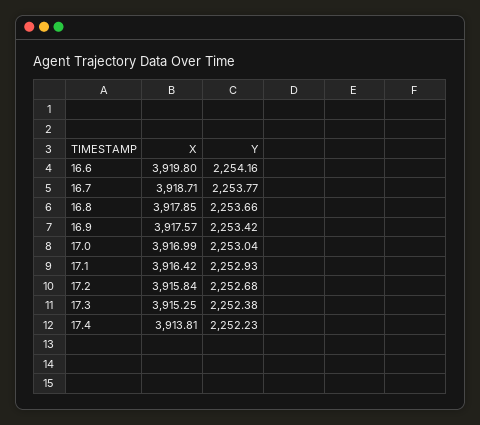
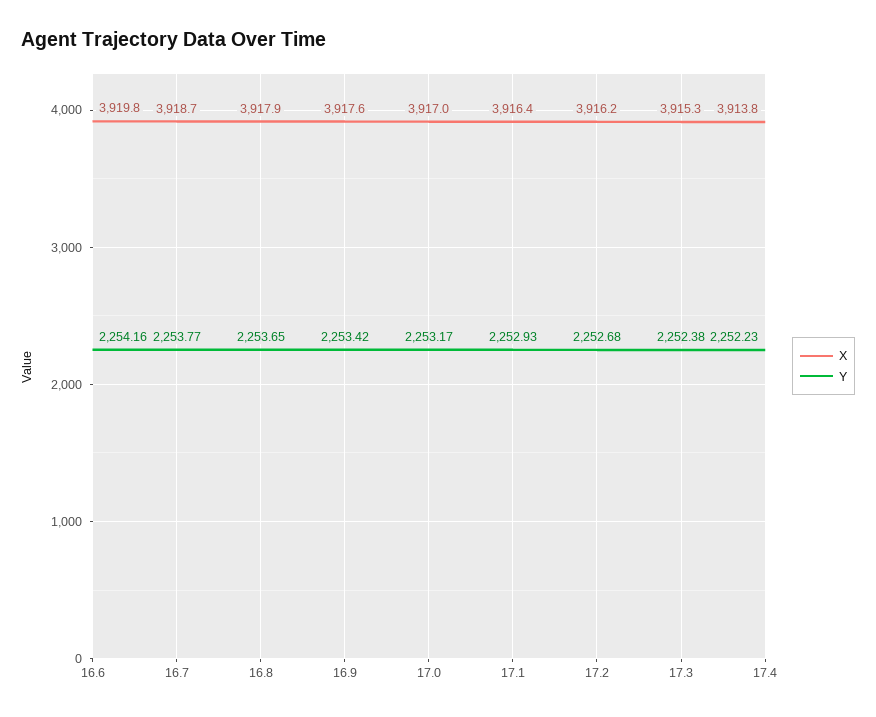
Y, 16.8: 2253.66 -> 2253.65
Y, 17.0: 2253.04 -> 2253.17
X, 17.2: 3915.84 -> 3916.2

